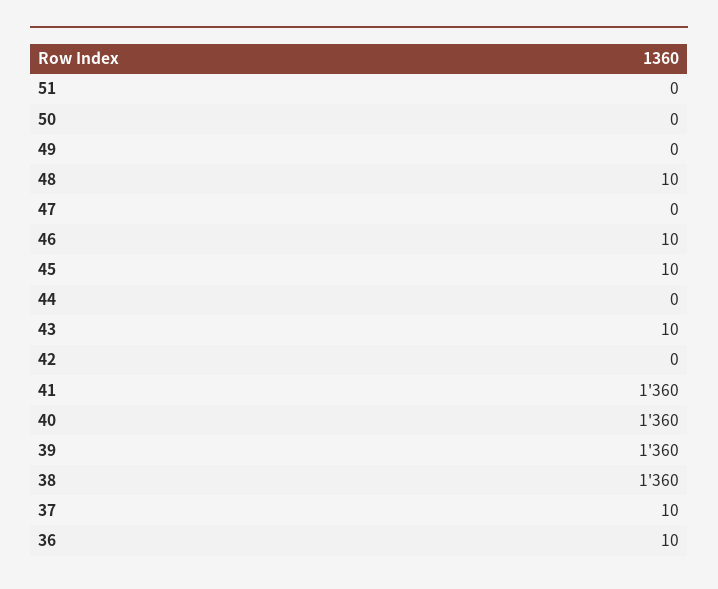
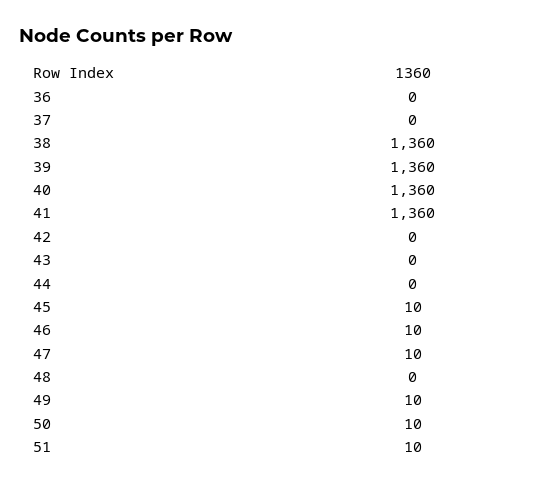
51: 0 -> 10
50: 0 -> 10
49: 0 -> 10
48: 10 -> 0
47: 0 -> 10
43: 10 -> 0
37: 10 -> 0
36: 10 -> 0

